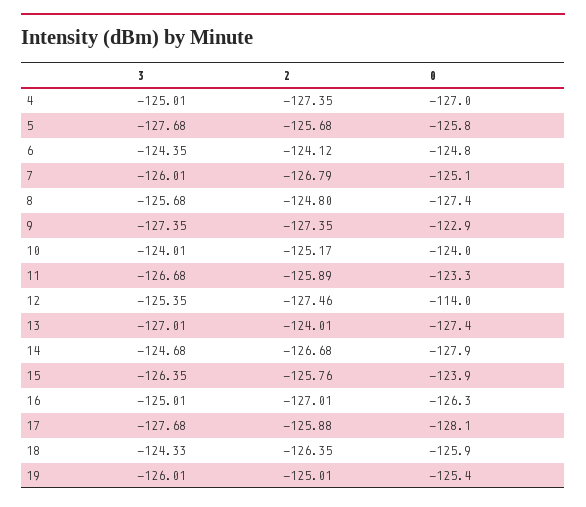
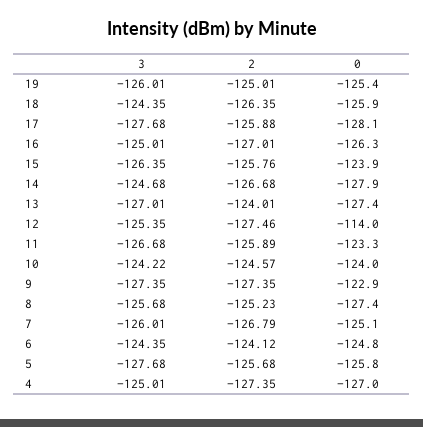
2, 8: -124.8 -> -125.23
3, 10: -124.01 -> -124.22
2, 10: -125.17 -> -124.57
3, 18: -124.33 -> -124.35

